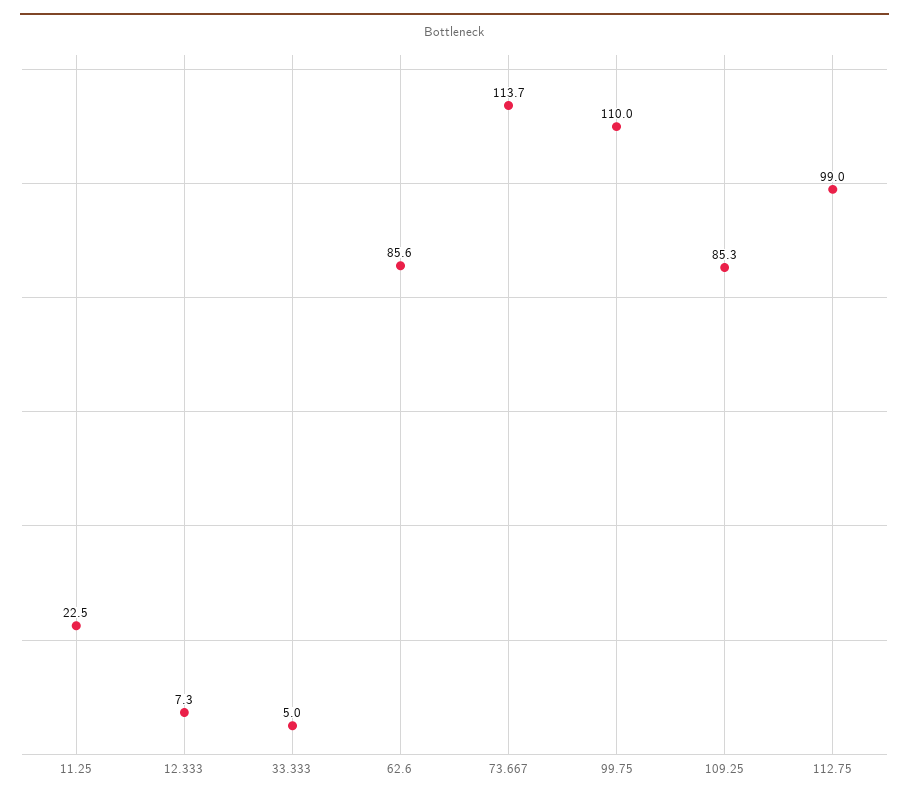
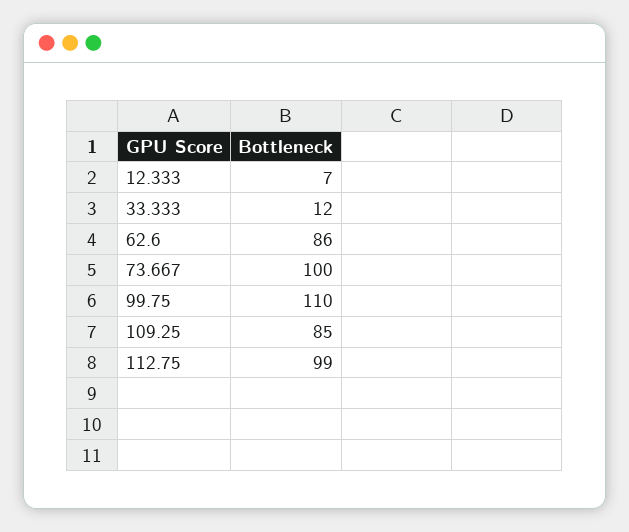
11.25: 22.5 -> none
33.333: 5 -> 12
73.667: 113.7 -> 100

